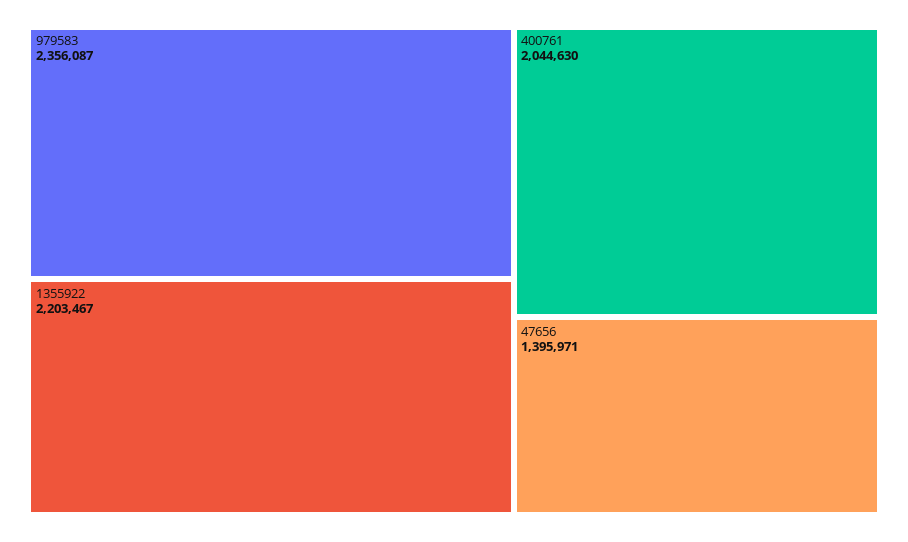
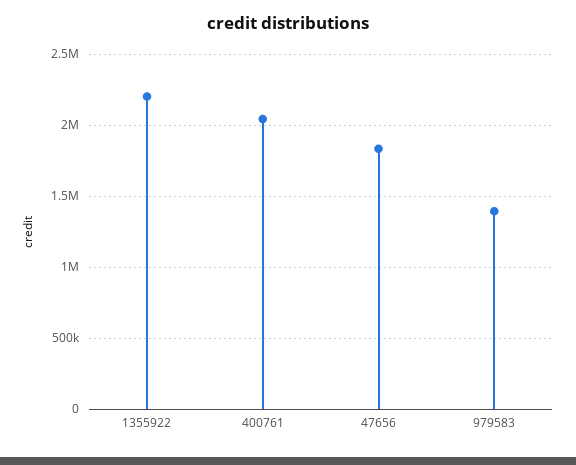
979583: 2356087 -> 1400000
47656: 1395971 -> 1850000

